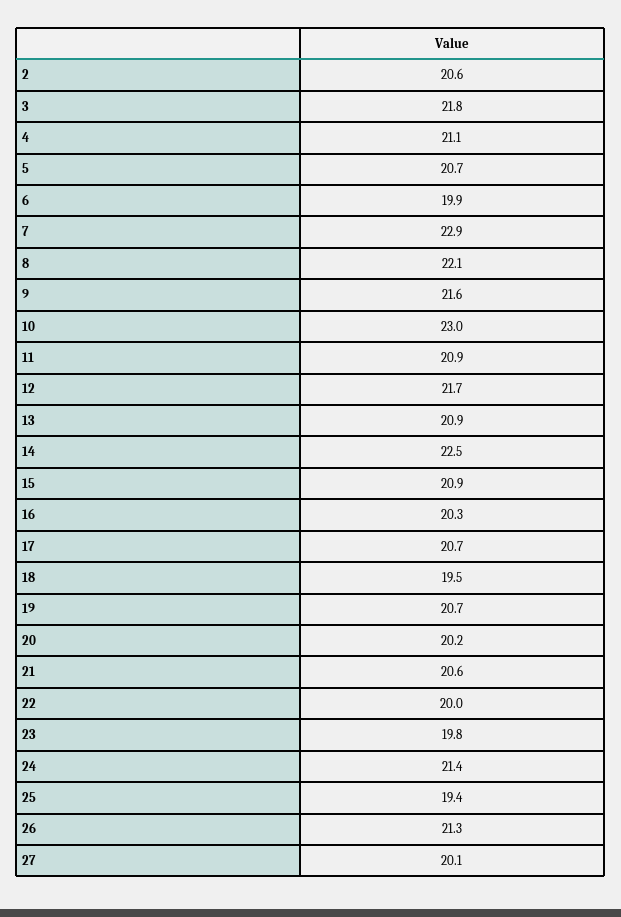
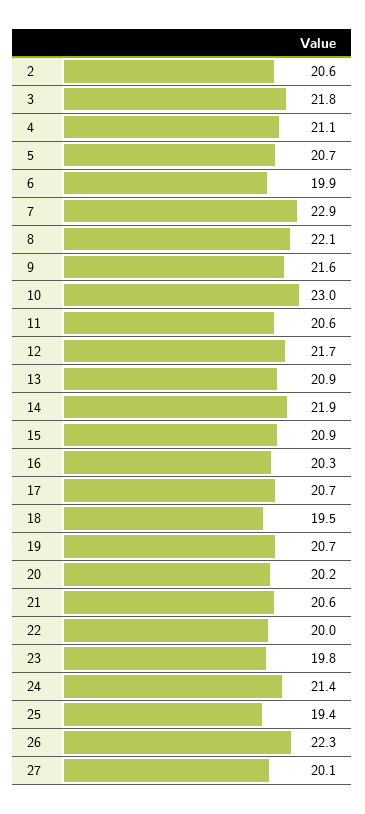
11: 20.9 -> 20.6
14: 22.5 -> 21.9
26: 21.3 -> 22.3

